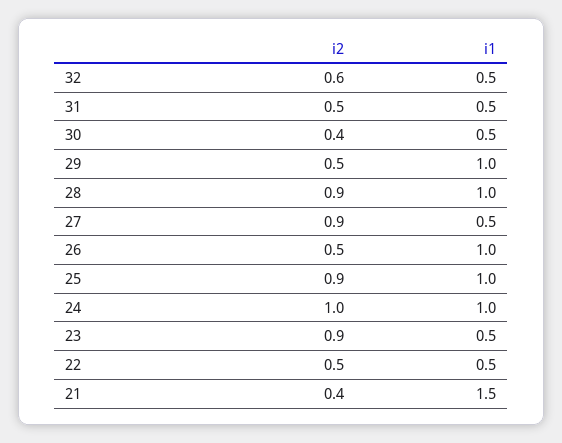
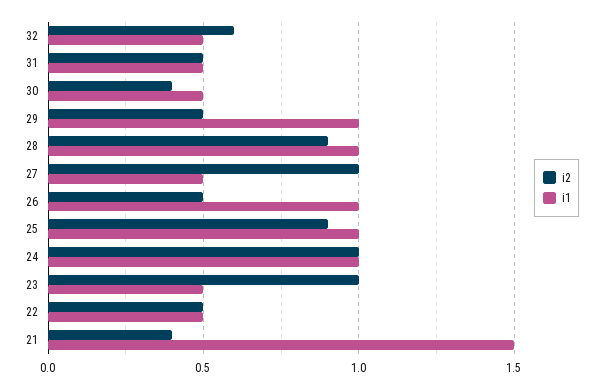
i2, 27: 0.9 -> 1
i2, 23: 0.9 -> 1

